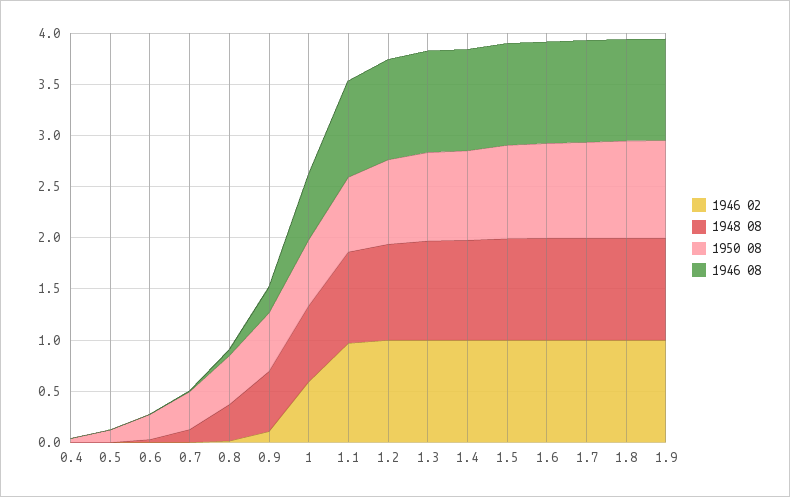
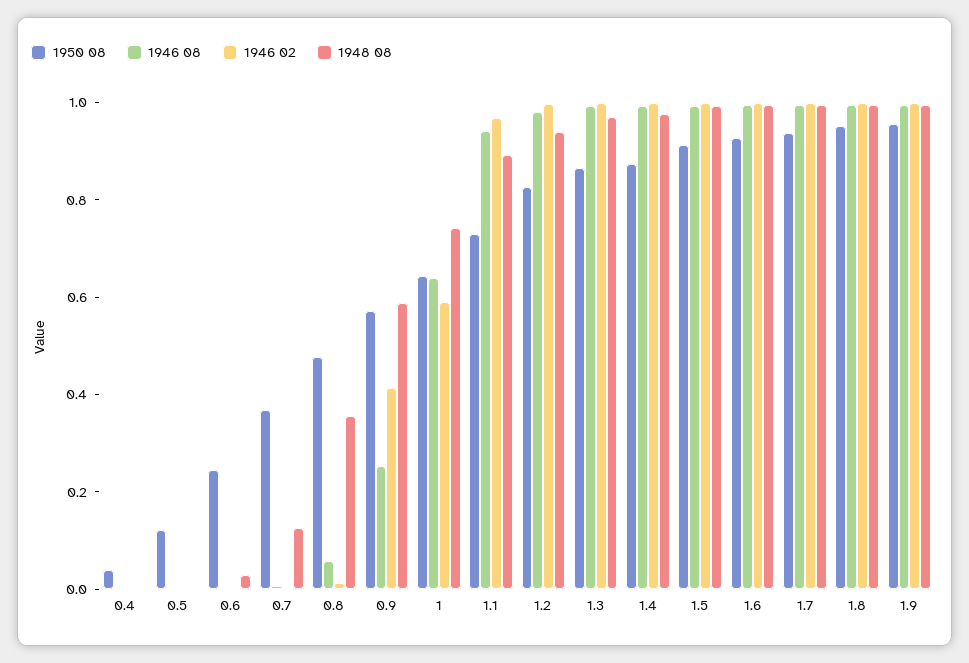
1946 02, 0.9: 0.1 -> 0.4

